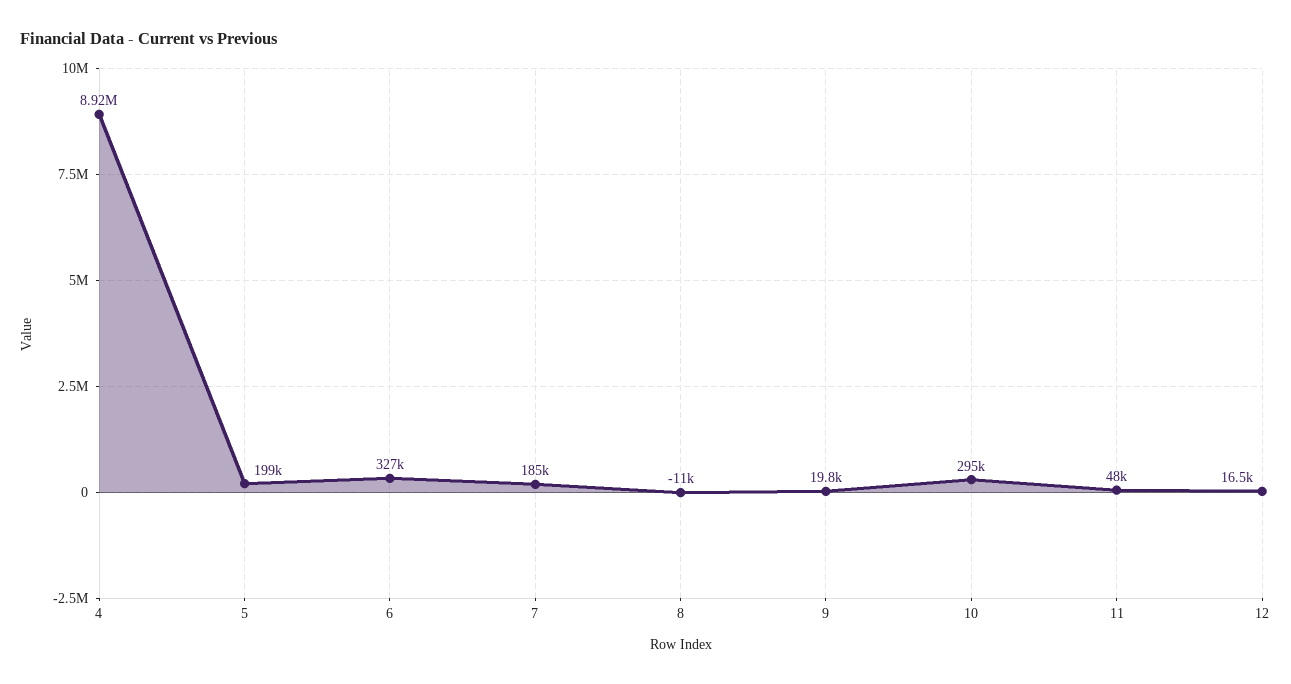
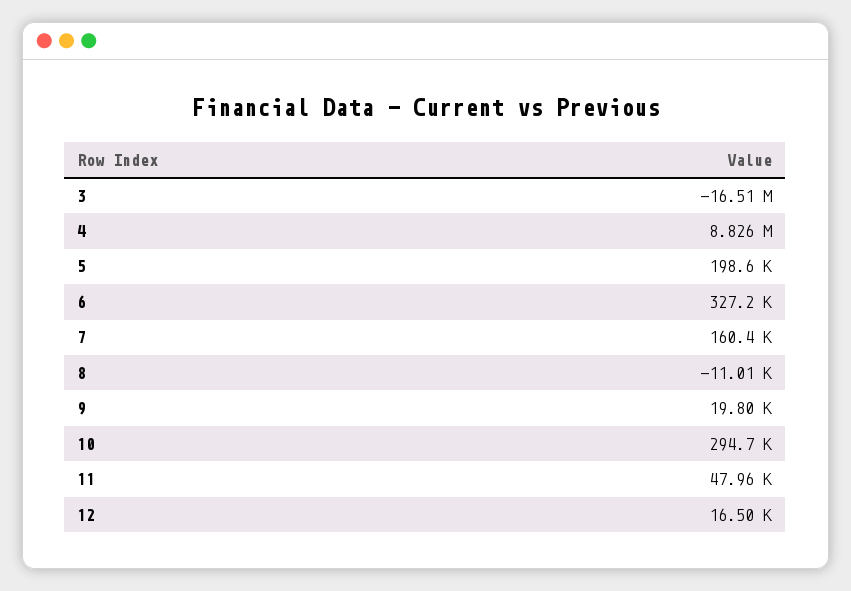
4: 8920000 -> 8826000
7: 185000 -> 160400
3: none -> -16510000

